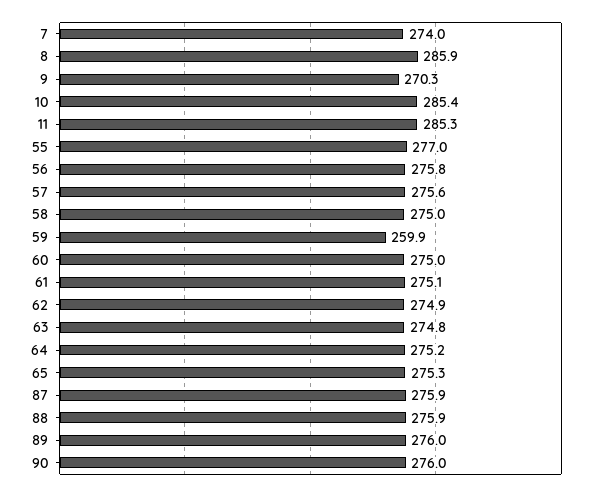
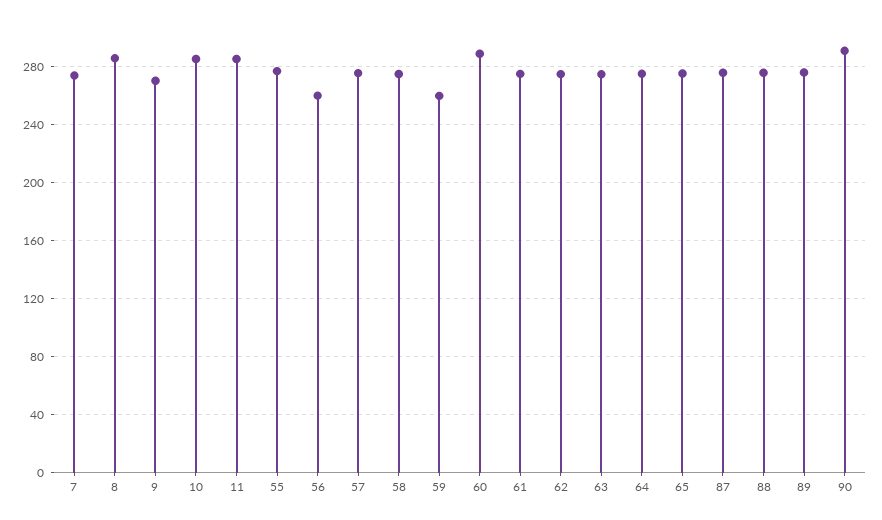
56: 275.8 -> 260
60: 275 -> 290
90: 276 -> 290

